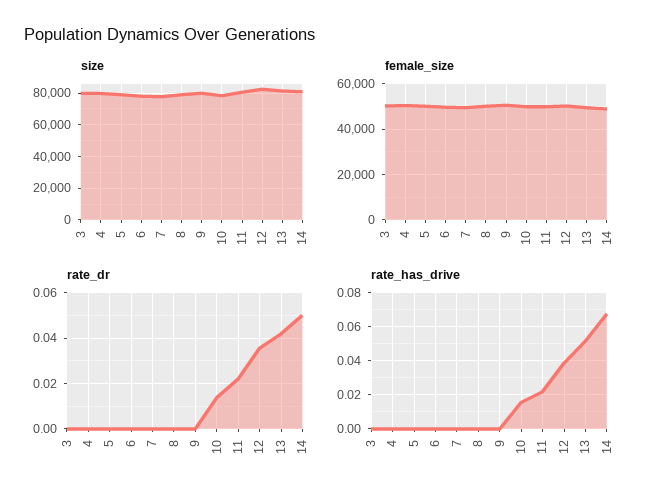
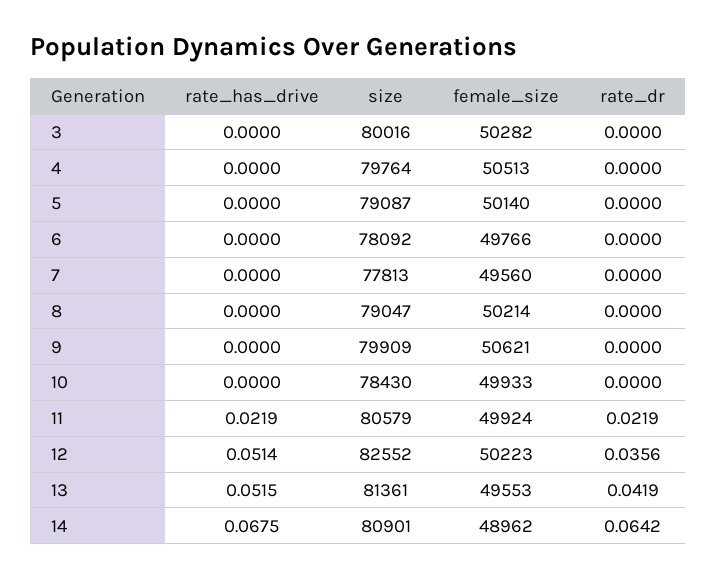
rate_dr, 10: 0.015 -> 0
rate_dr, 14: 0.05 -> 0.0642
rate_has_drive, 10: 0.015 -> 0
rate_has_drive, 12: 0.04 -> 0.0514

